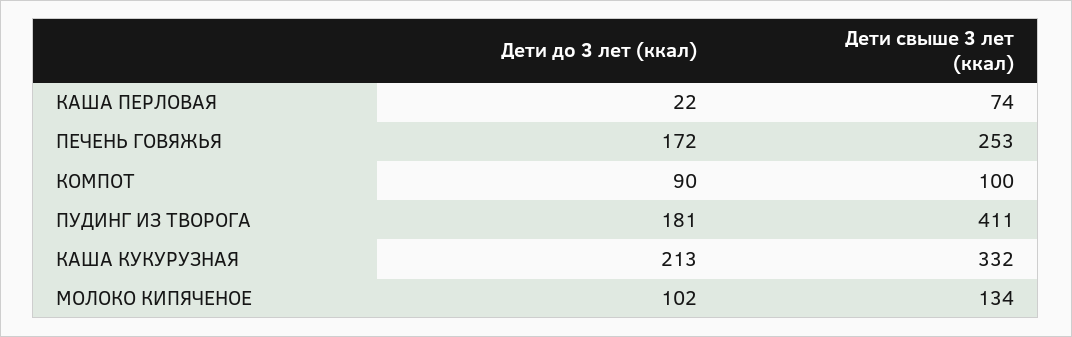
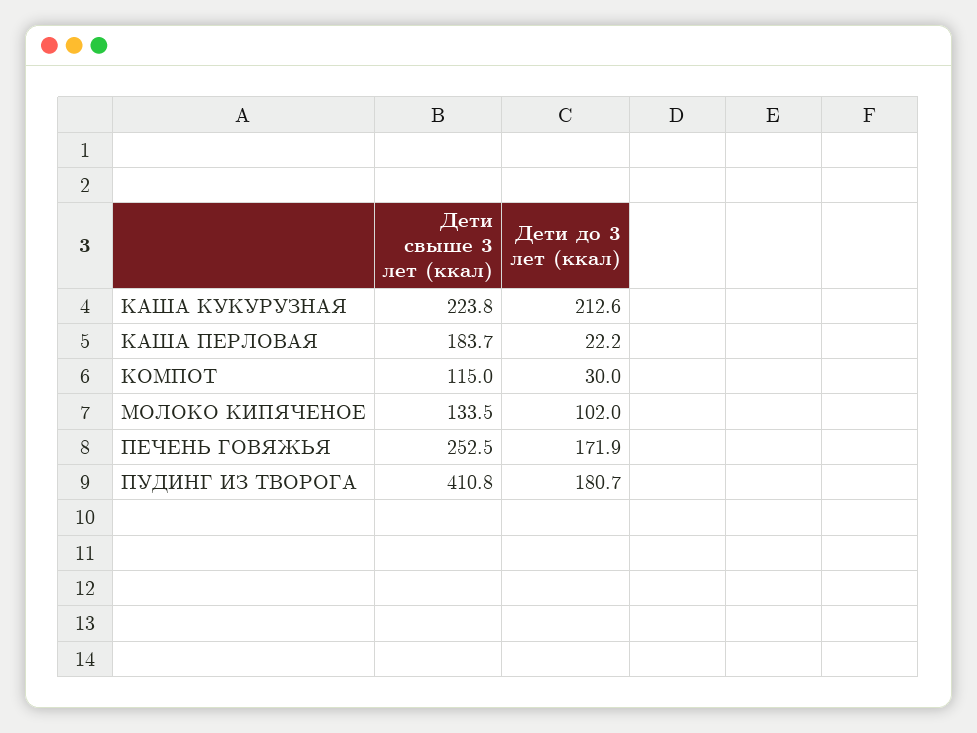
Дети свыше 3 лет (ккал), КАША ПЕРЛОВАЯ: 74 -> 183.7
Дети до 3 лет (ккал), КОМПОТ: 90 -> 30
Дети свыше 3 лет (ккал), КОМПОТ: 100 -> 115
Дети свыше 3 лет (ккал), КАША КУКУРУЗНАЯ: 332 -> 223.8

